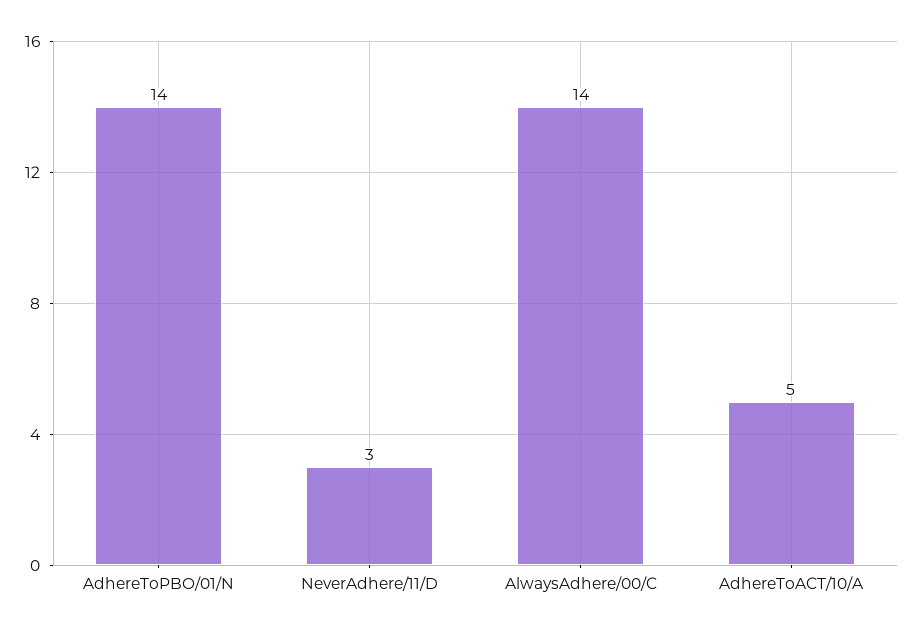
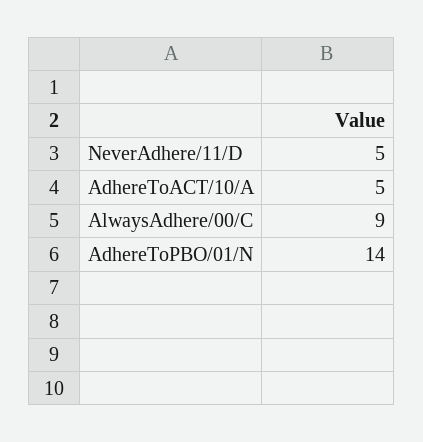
NeverAdhere/11/D: 3 -> 5
AlwaysAdhere/00/C: 14 -> 9

